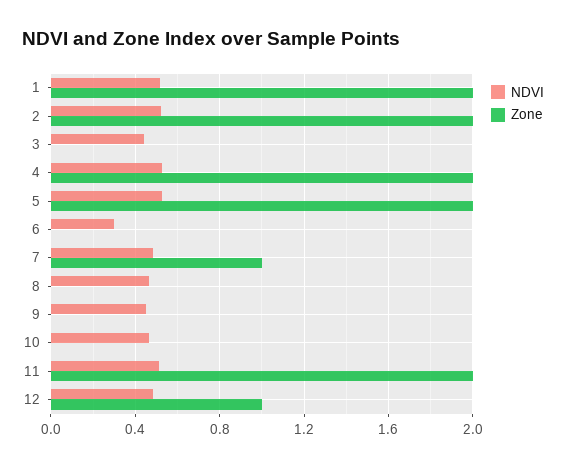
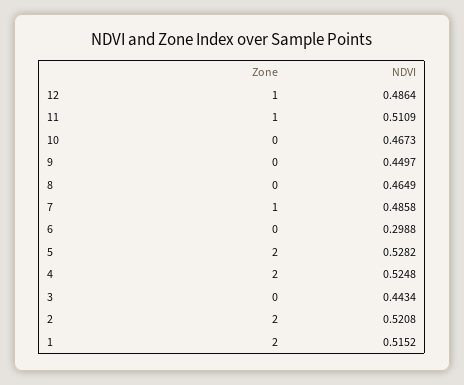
Zone, 11: 2 -> 1

